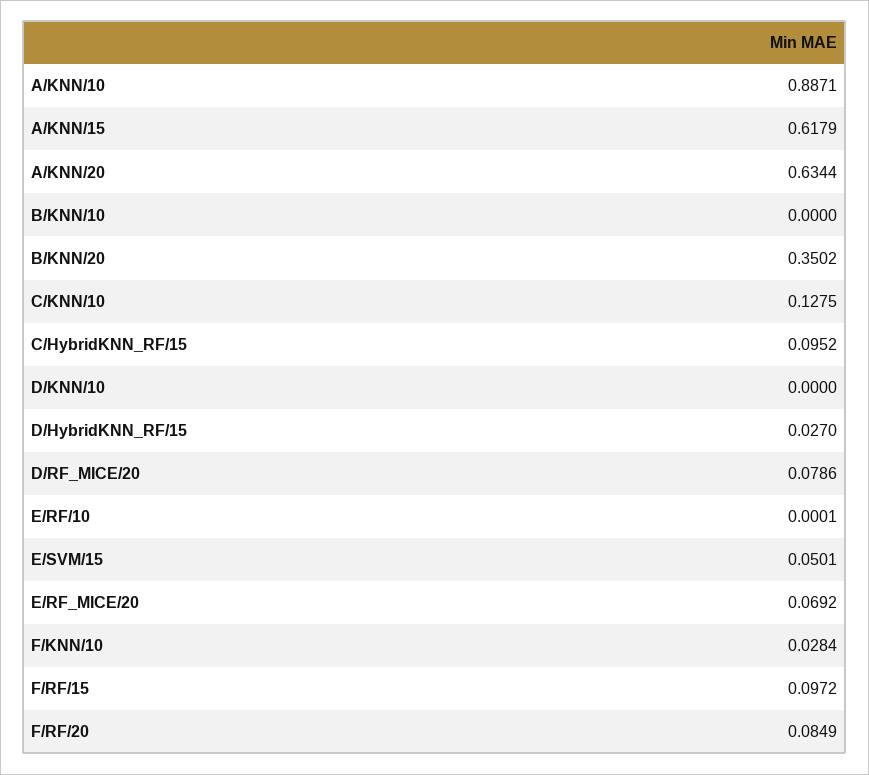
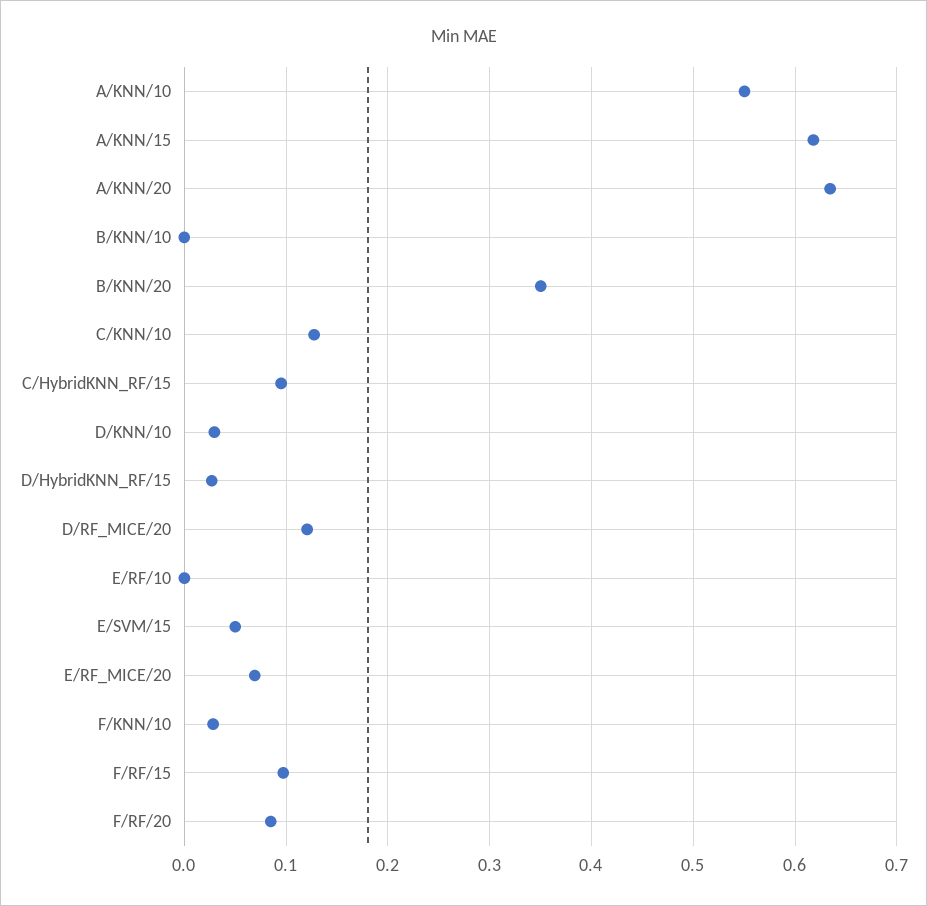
A/KNN/10: 0.8871 -> 0.55
D/KNN/10: 0 -> 0.03
D/RF_MICE/20: 0.0786 -> 0.12

